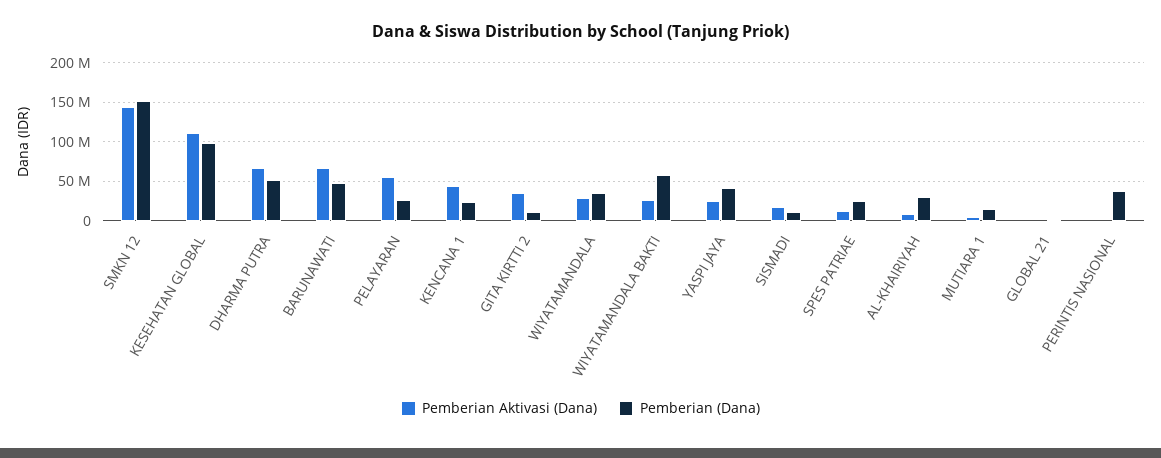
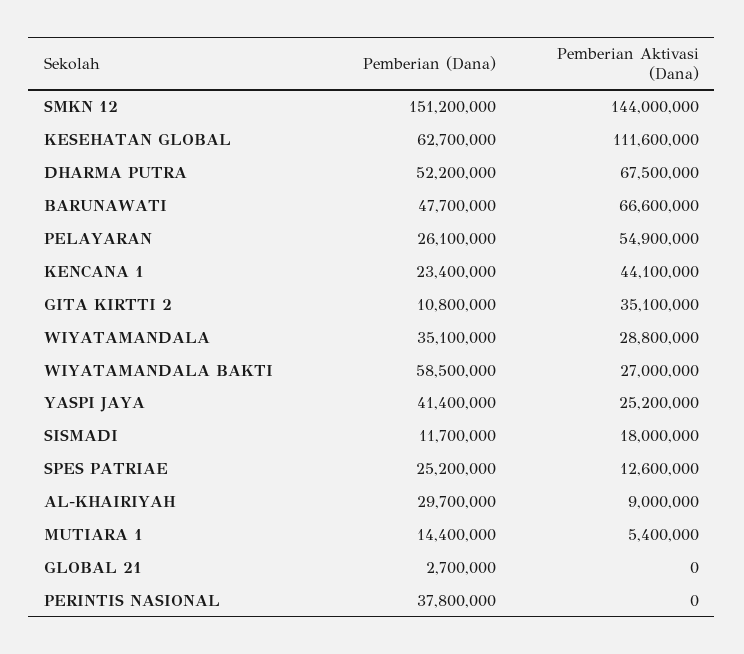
Pemberian (Dana), KESEHATAN GLOBAL: 100000000 -> 62700000

